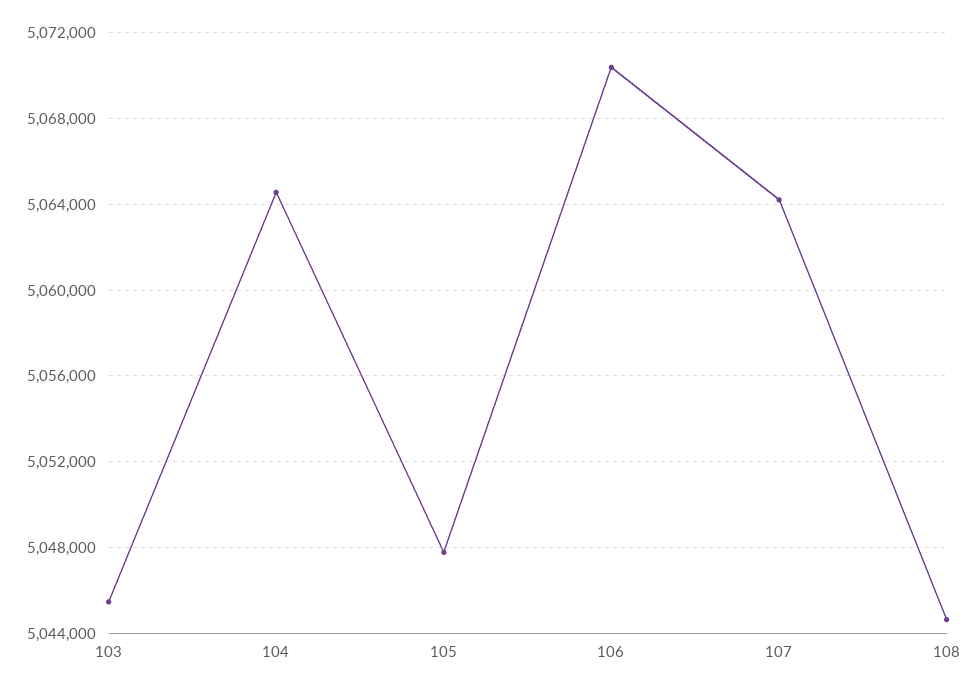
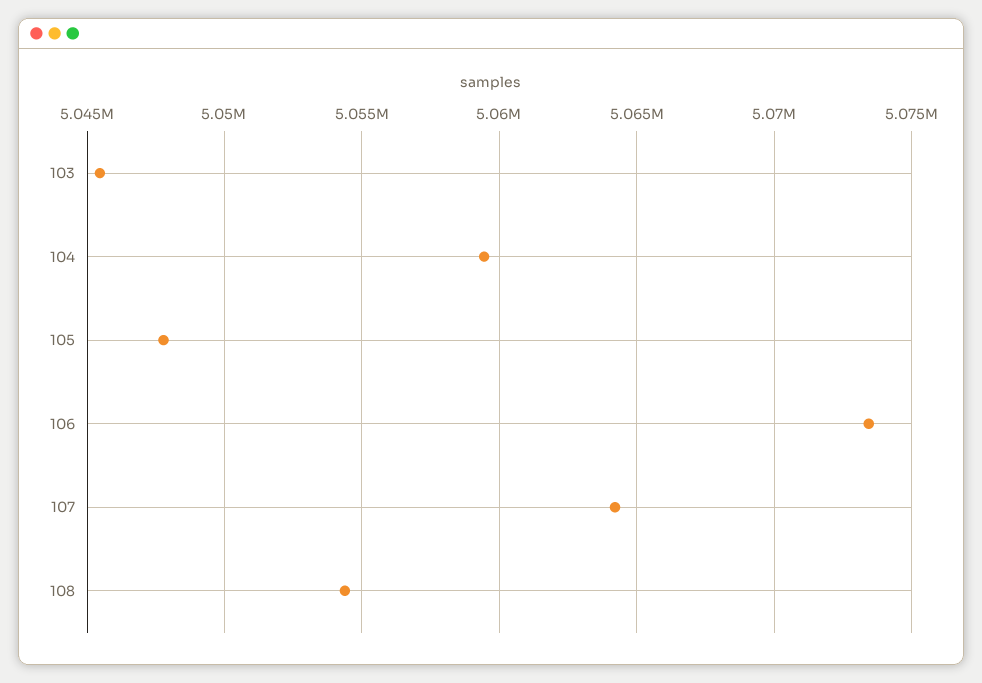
104: 5064500 -> 5059500
106: 5070500 -> 5073500
108: 5044500 -> 5054500

